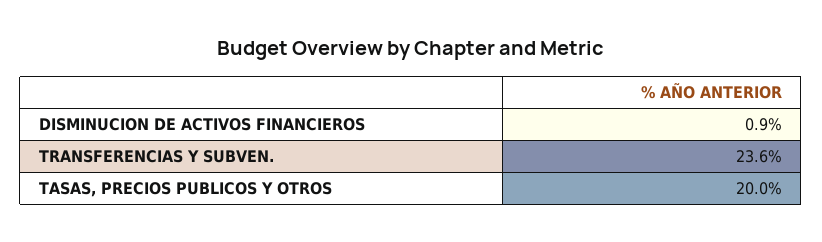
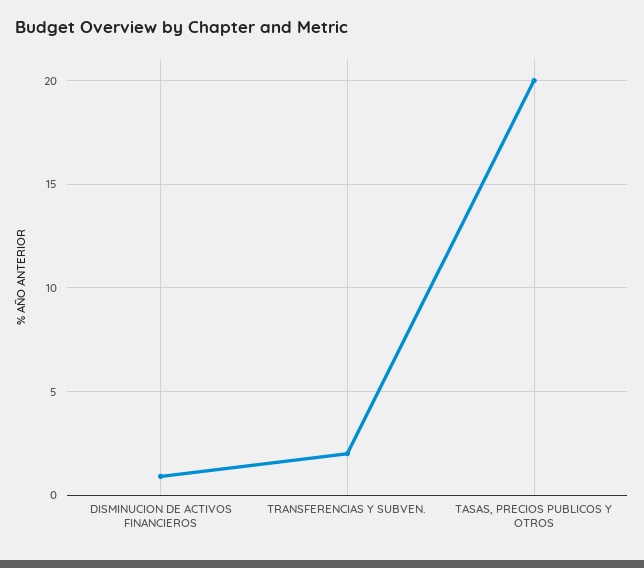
TRANSFERENCIAS Y SUBVEN.: 23.6 -> 2

